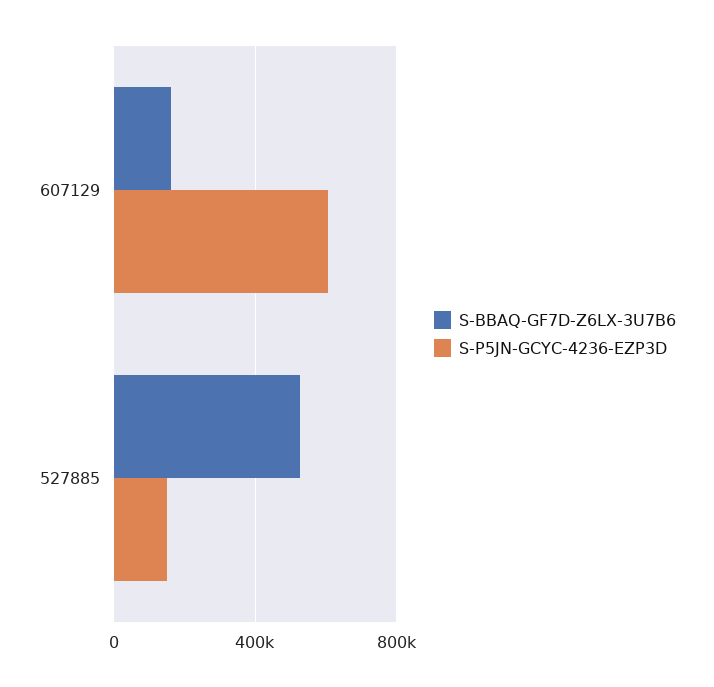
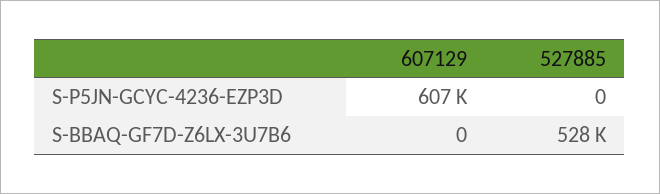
S-BBAQ-GF7D-Z6LX-3U7B6, 607129: 150000 -> 0
S-P5JN-GCYC-4236-EZP3D, 527885: 150000 -> 0

